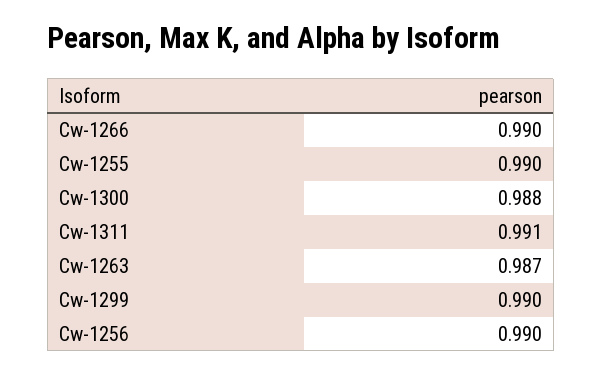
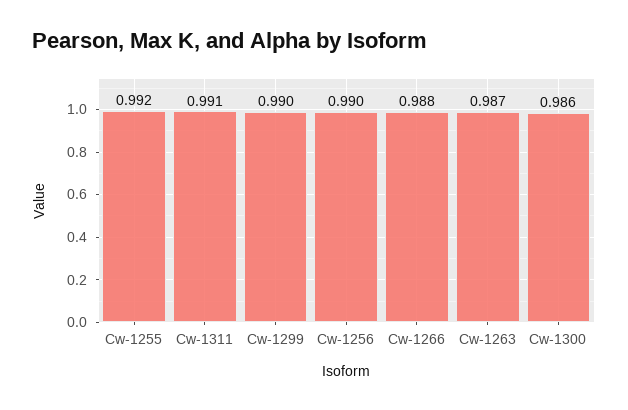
Cw-1266: 0.99 -> 0.988
Cw-1255: 0.99 -> 0.992
Cw-1300: 0.988 -> 0.986

